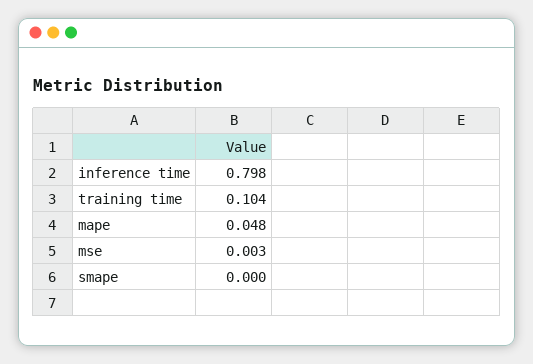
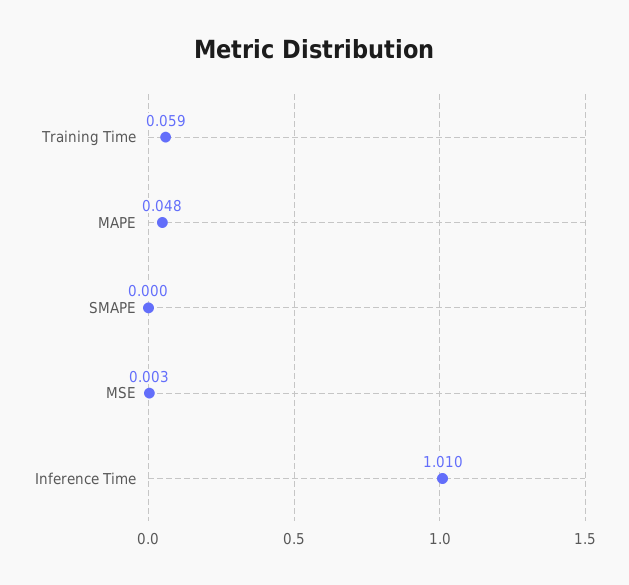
inference time: 0.798 -> 1.01
training time: 0.104 -> 0.059

